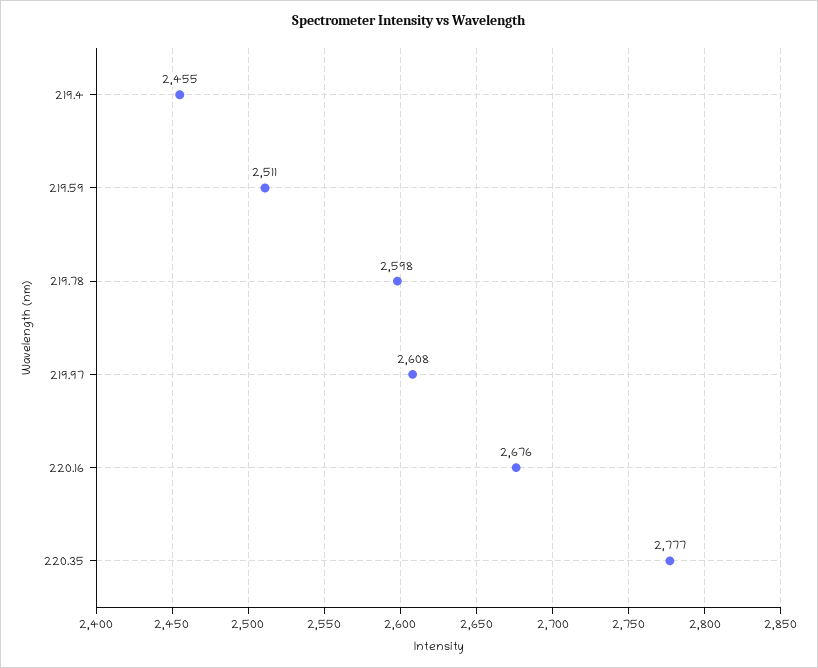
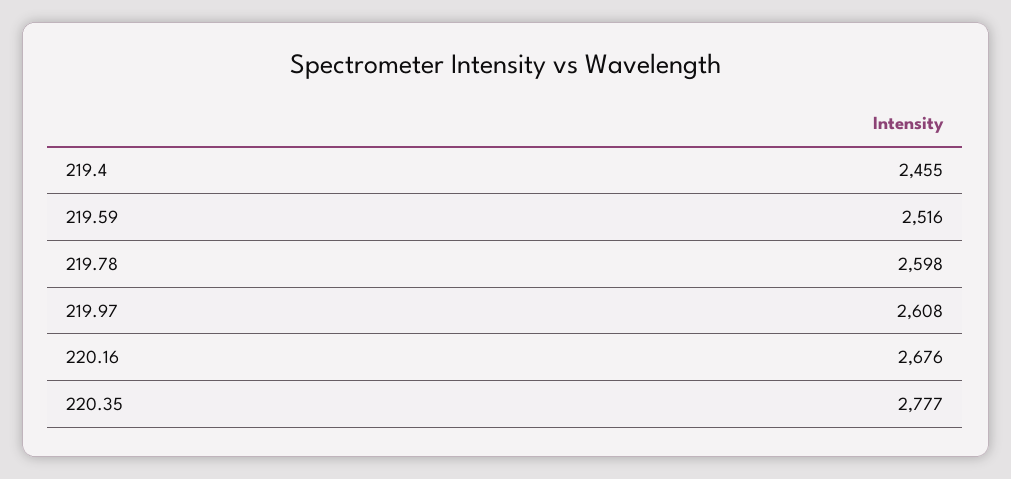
219.59: 2511 -> 2516

